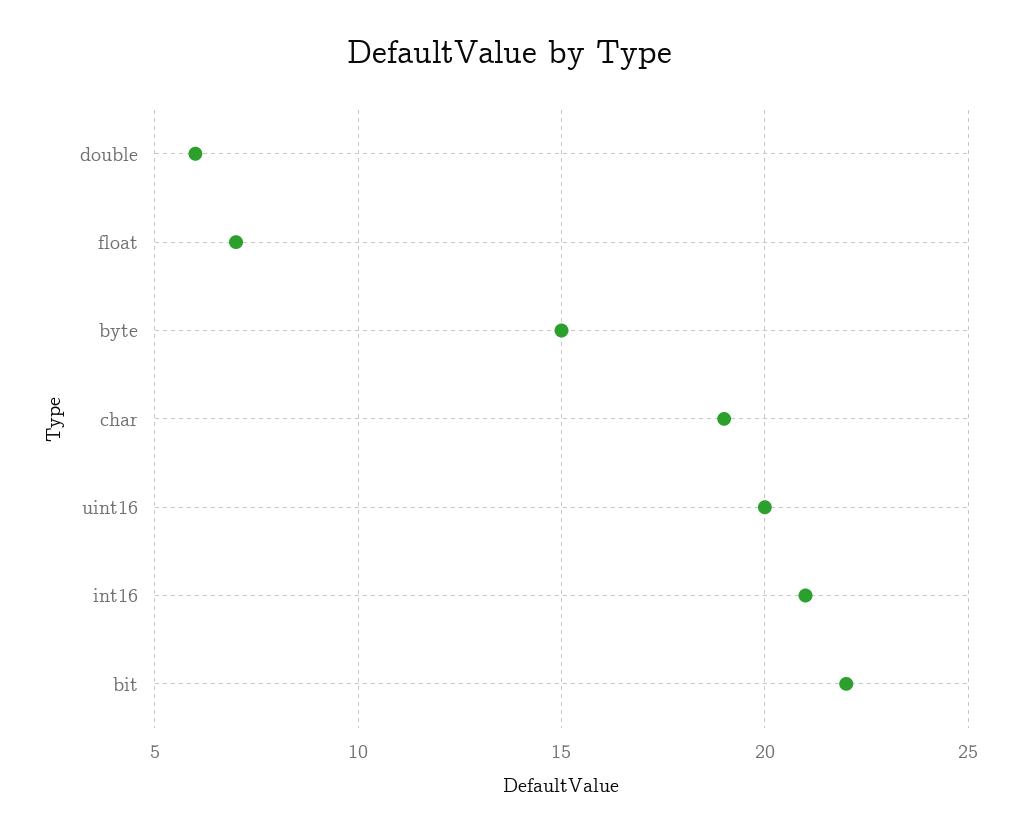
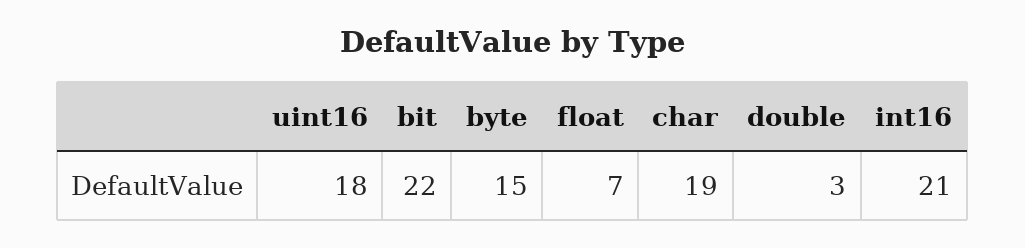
double: 6 -> 3
uint16: 20 -> 18

